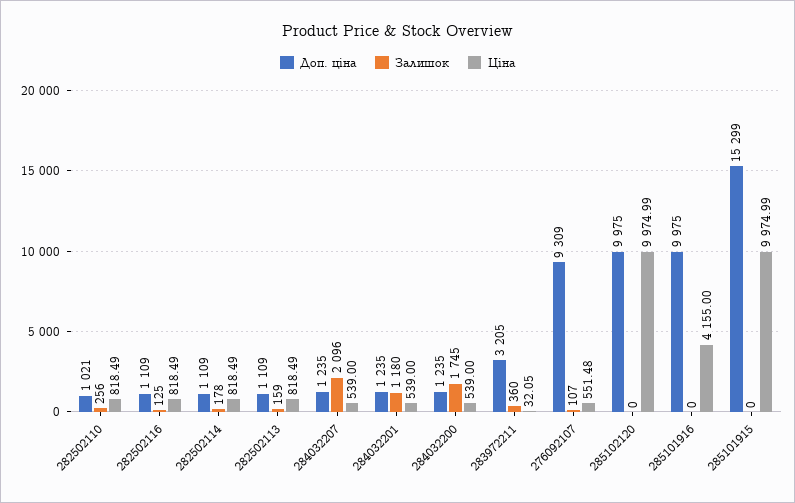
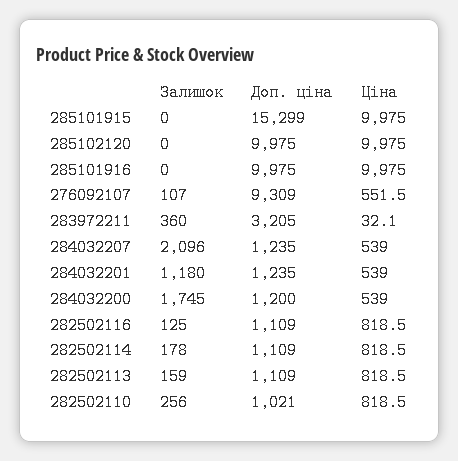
Доп. ціна, 284032200: 1235 -> 1200
Ціна, 285101916: 4155 -> 9975

